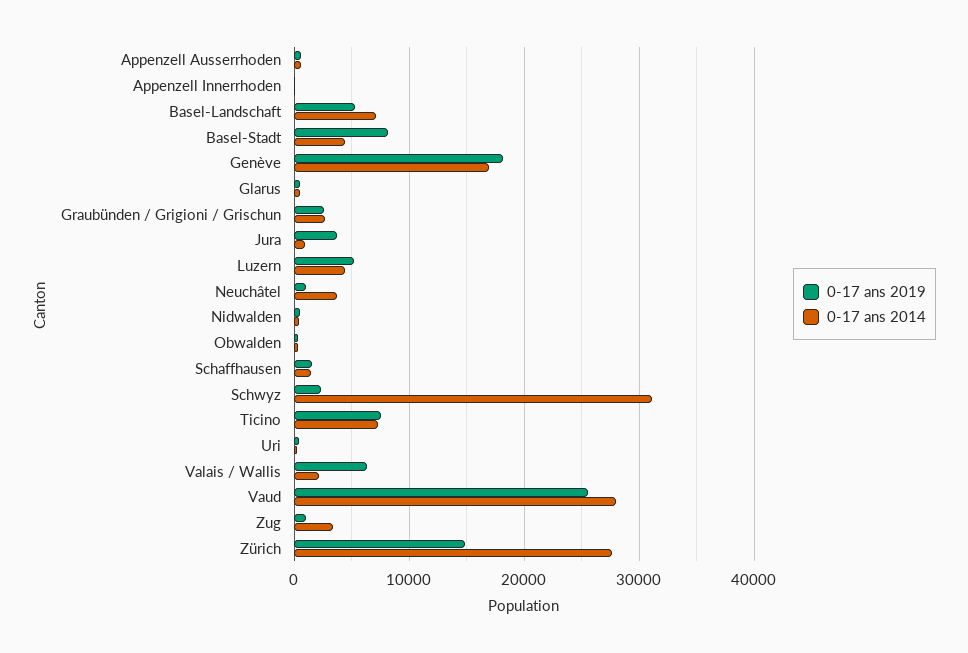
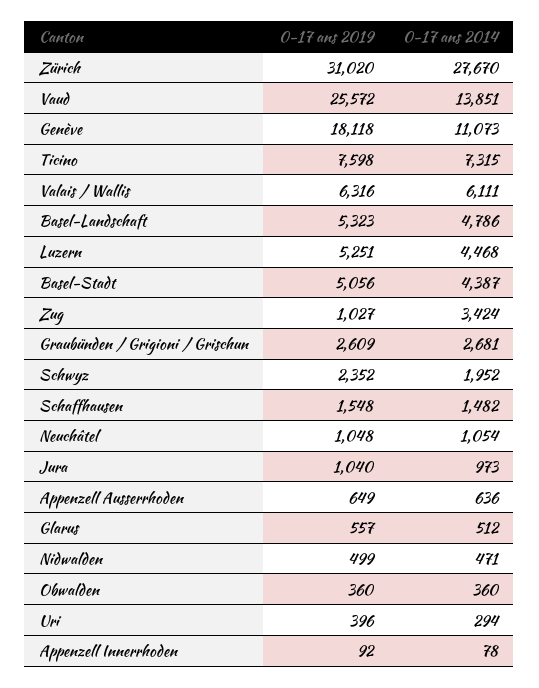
0-17 ans 2014, Basel-Landschaft: 7000 -> 4786
0-17 ans 2019, Basel-Stadt: 8000 -> 5056
0-17 ans 2014, Genève: 17000 -> 11073
0-17 ans 2019, Jura: 4000 -> 1040
0-17 ans 2014, Neuchâtel: 4000 -> 1054
0-17 ans 2014, Schwyz: 31000 -> 1952
0-17 ans 2014, Valais / Wallis: 2000 -> 6111
0-17 ans 2014, Vaud: 28000 -> 13851
0-17 ans 2019, Zürich: 15000 -> 31020

